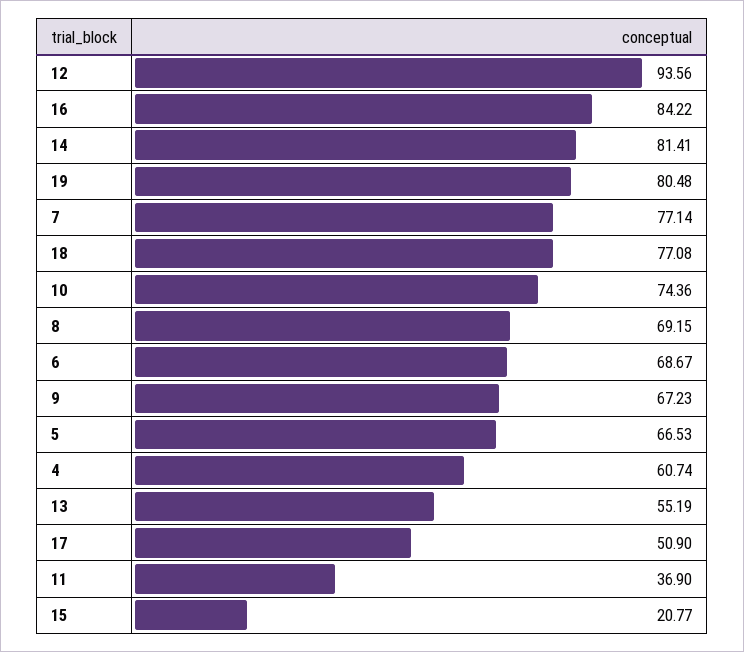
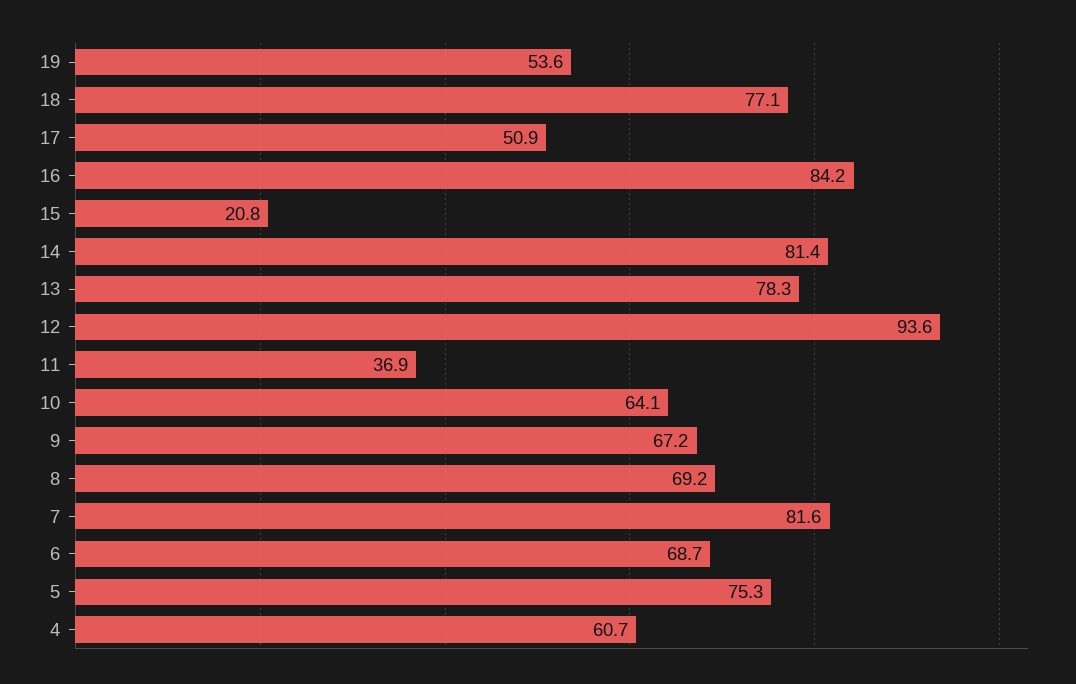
19: 80.48 -> 53.6
7: 77.14 -> 81.6
10: 74.36 -> 64.1
5: 66.53 -> 75.3
13: 55.19 -> 78.3

